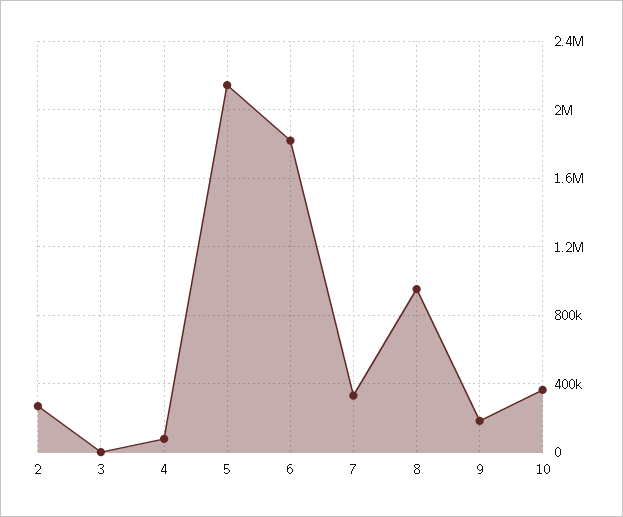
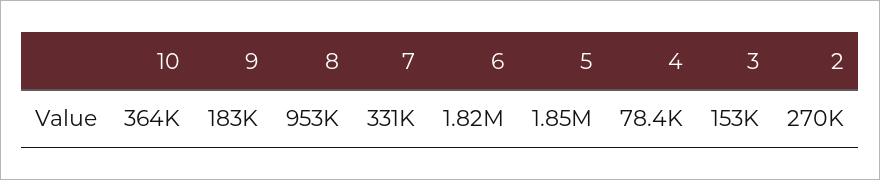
3: 0 -> 153000
5: 2150000 -> 1850000

